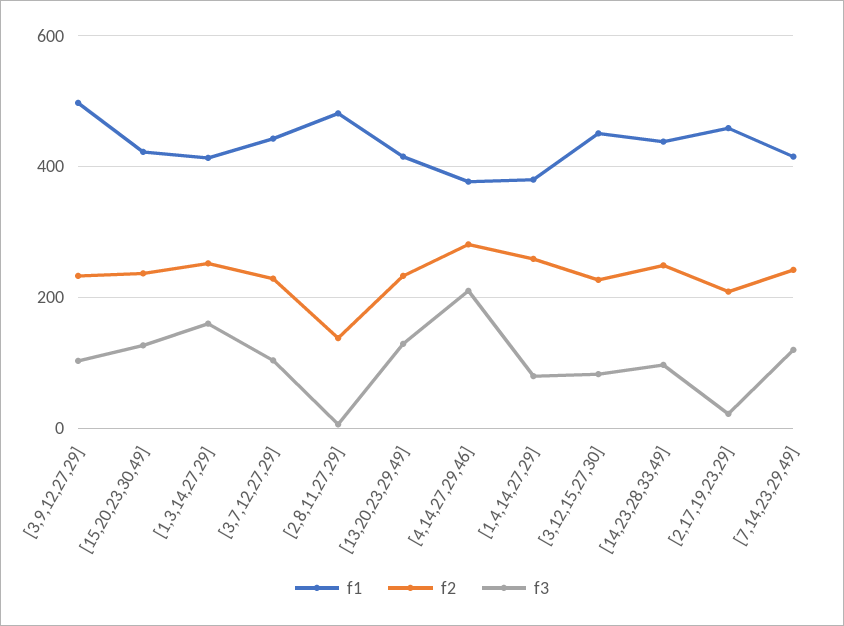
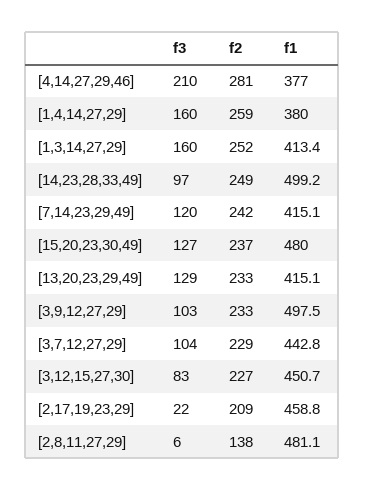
f1, [15,20,23,30,49]: 420 -> 480
f3, [1,4,14,27,29]: 80 -> 160
f1, [14,23,28,33,49]: 440 -> 499.2

